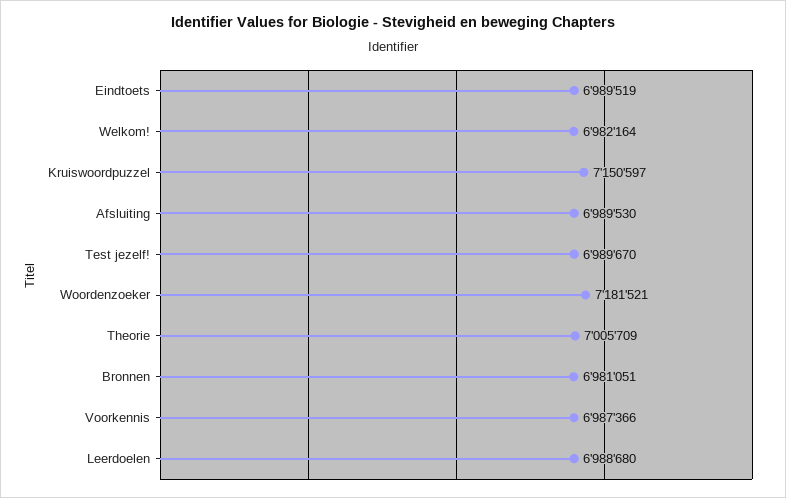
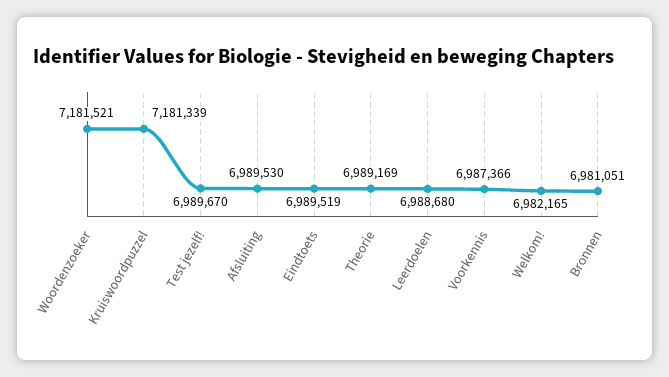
Welkom!: 6982164 -> 6982165
Kruiswoordpuzzel: 7150597 -> 7181339
Theorie: 7005709 -> 6989169

